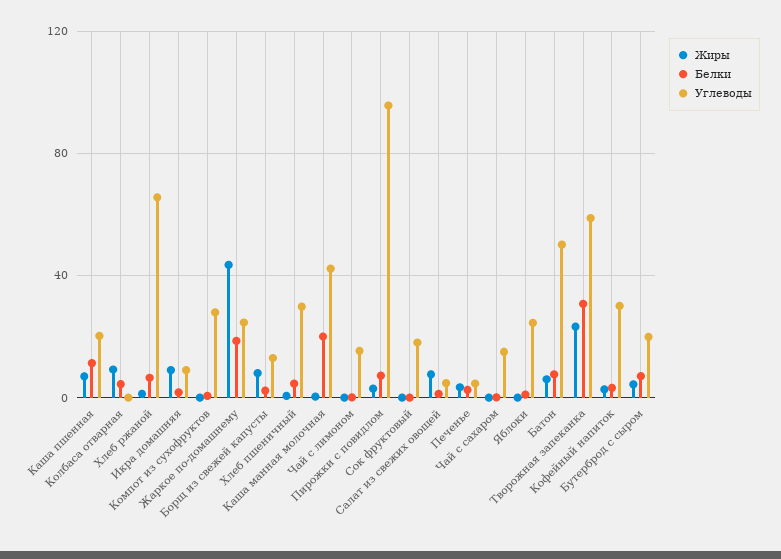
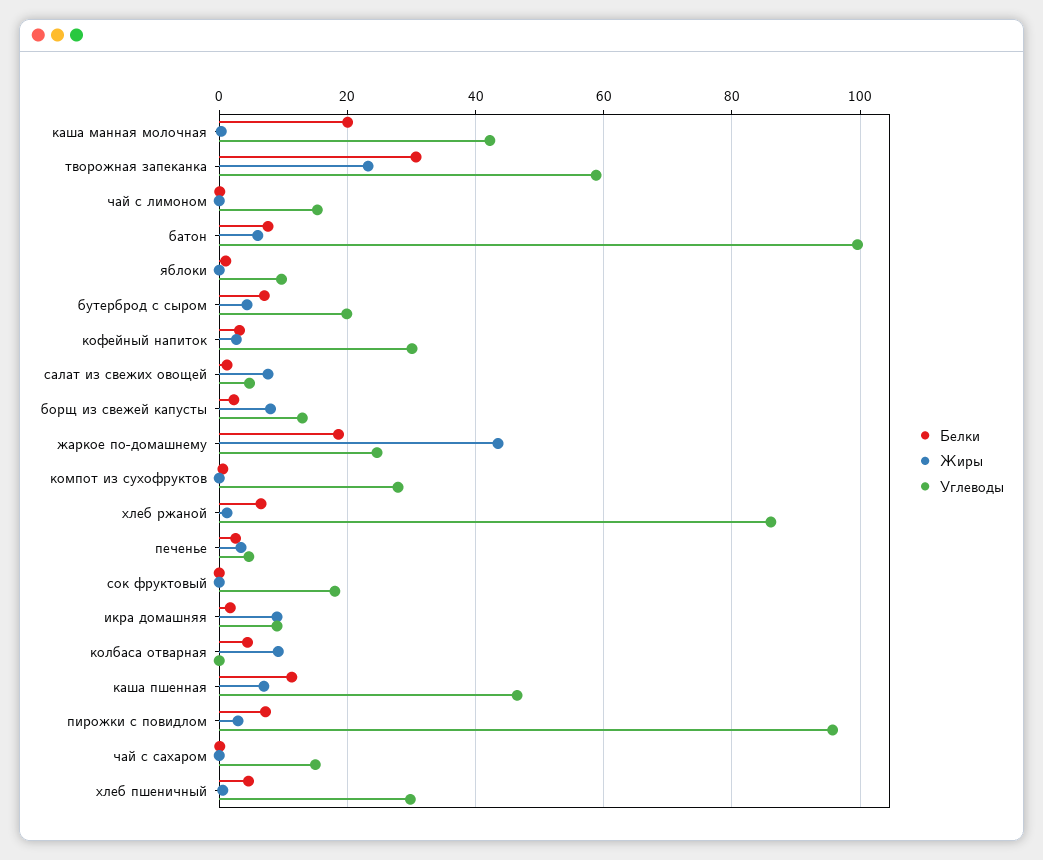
Углеводы, Каша пшенная: 20 -> 46
Углеводы, Хлеб ржаной: 65 -> 86
Углеводы, Яблоки: 25 -> 10
Углеводы, Батон: 50 -> 100

